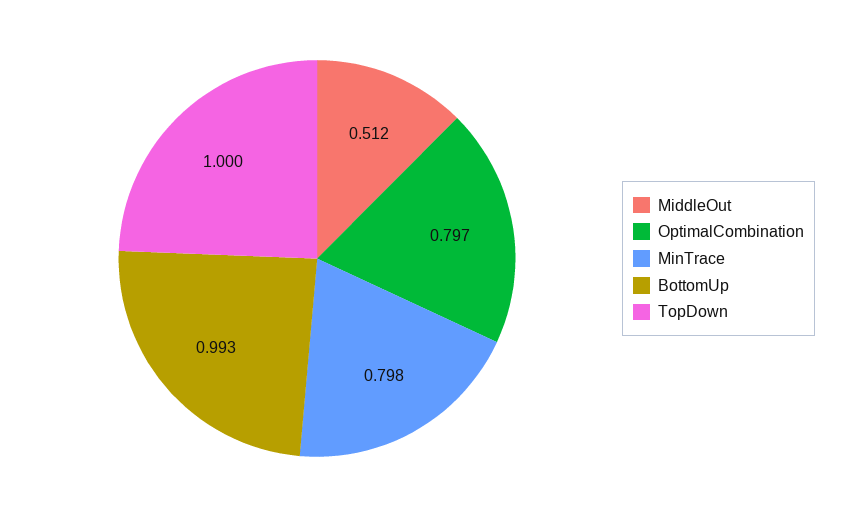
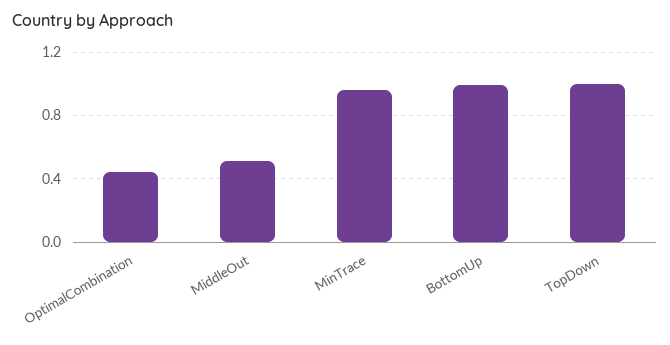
OptimalCombination: 0.797 -> 0.45
MinTrace: 0.798 -> 0.95

